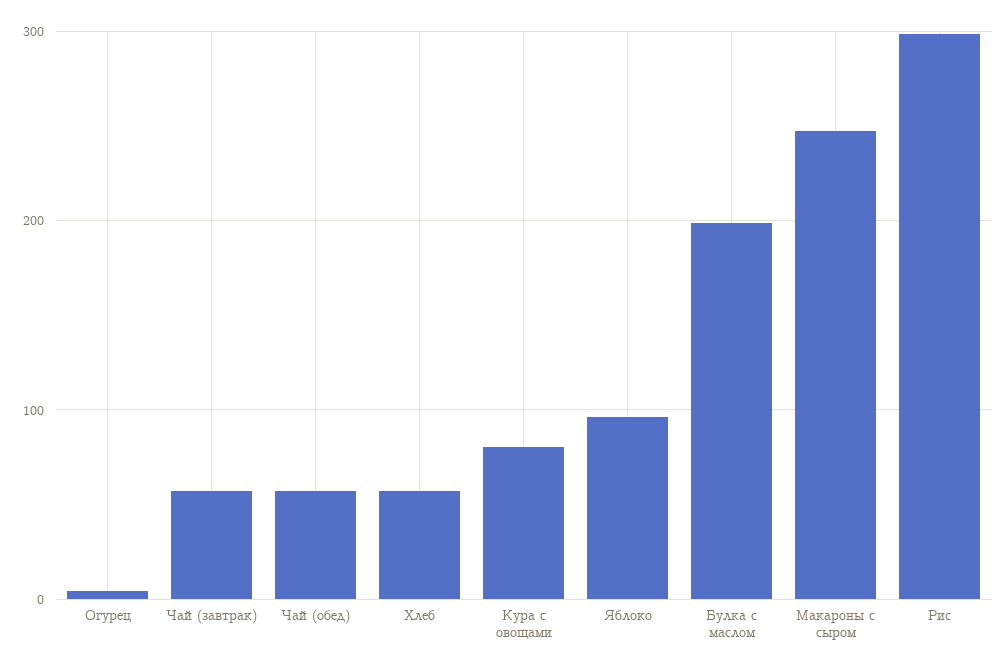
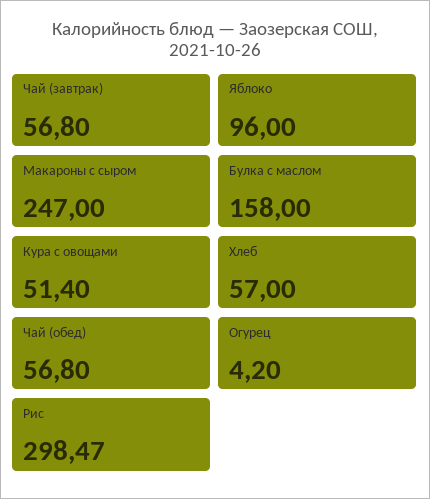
Кура с овощами: 80 -> 51.4
Булка с маслом: 200 -> 158

